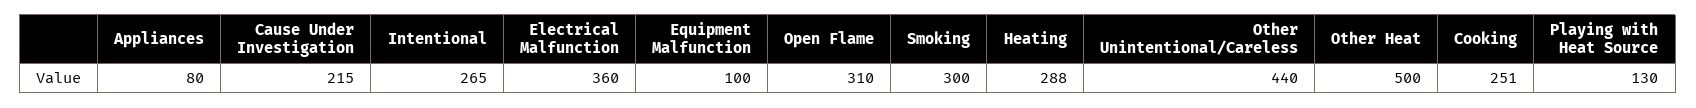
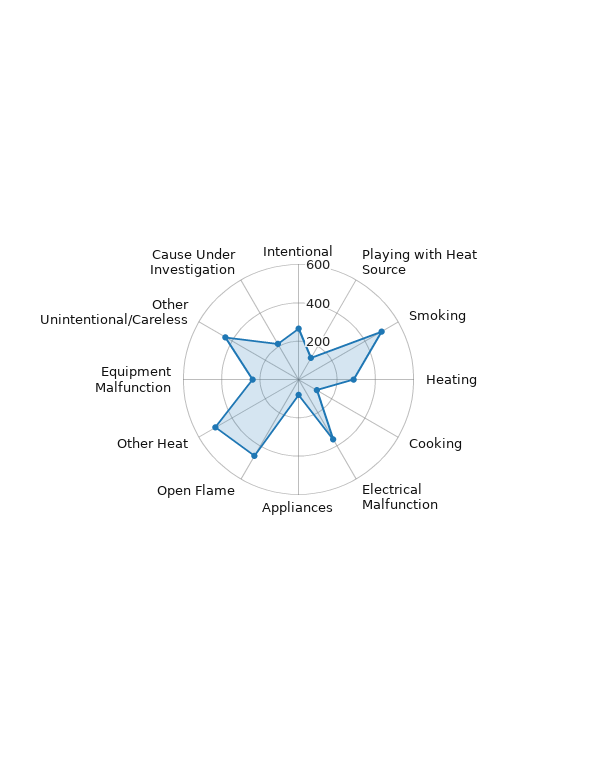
Equipment Malfunction: 100 -> 250
Open Flame: 310 -> 450
Smoking: 300 -> 500
Cooking: 251 -> 100

